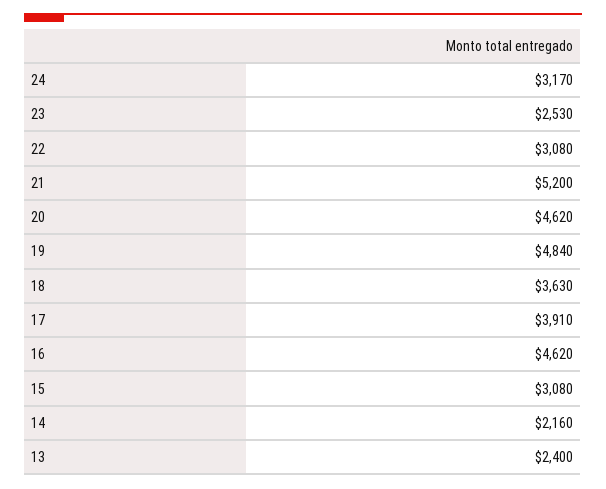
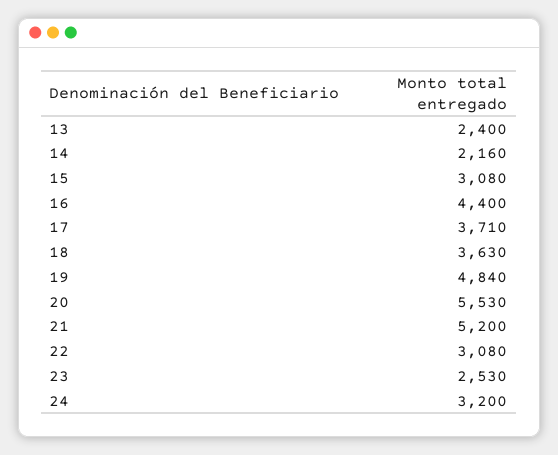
24: 3170 -> 3200
20: 4620 -> 5530
17: 3910 -> 3710
16: 4620 -> 4400

